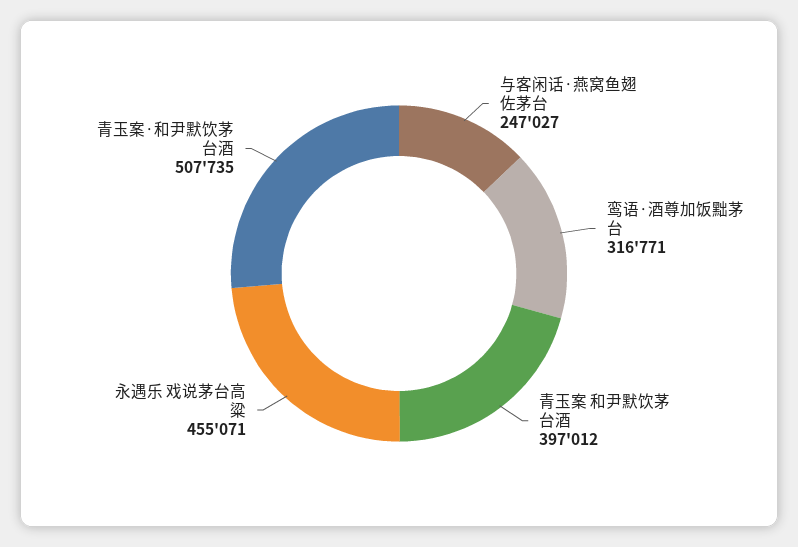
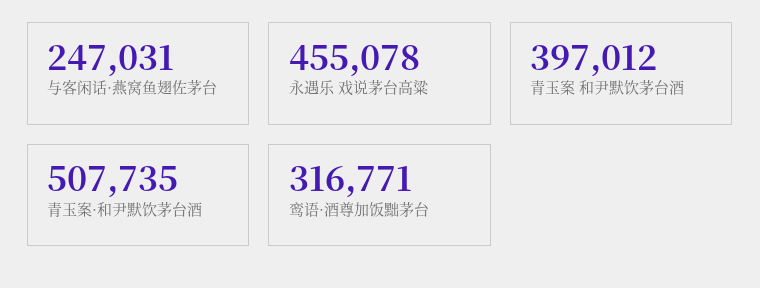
与客闲话·燕窝鱼翅佐茅台: 247027 -> 247031
永遇乐 戏说茅台高粱: 455071 -> 455078

